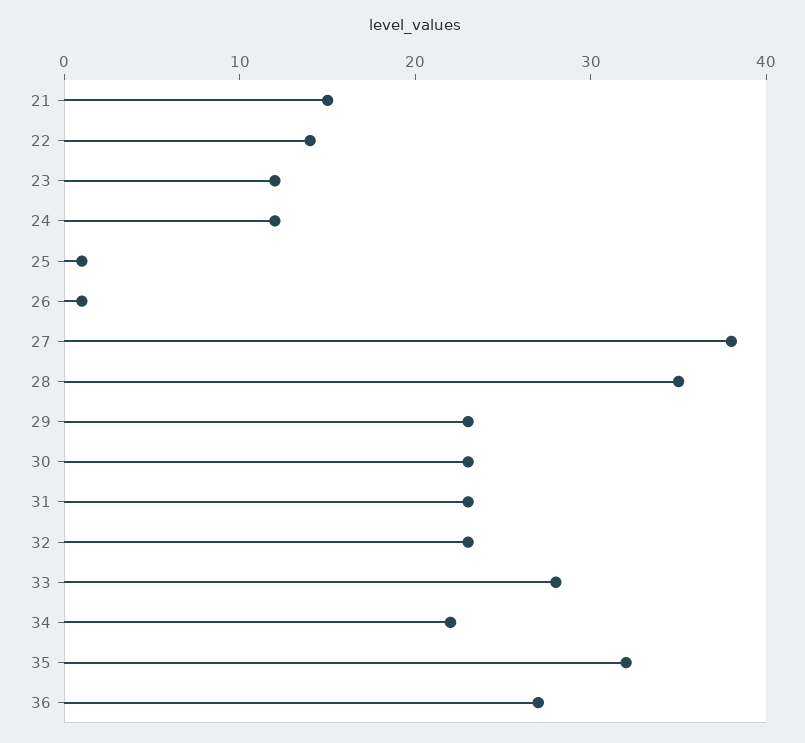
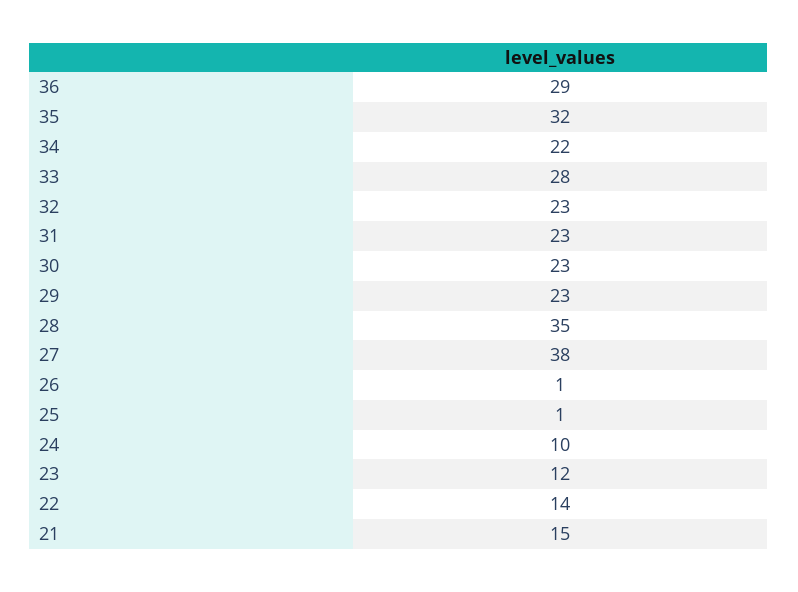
24: 12 -> 10
36: 27 -> 29

